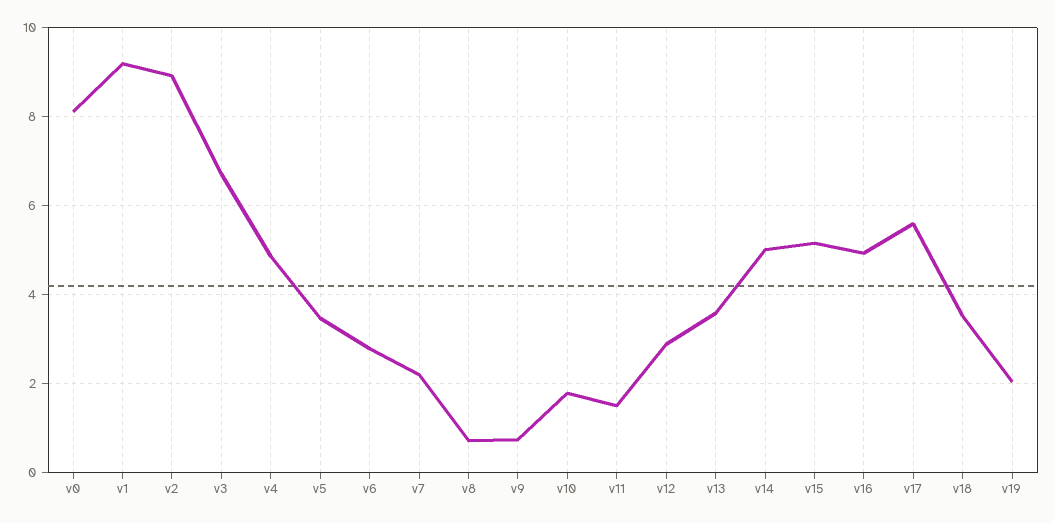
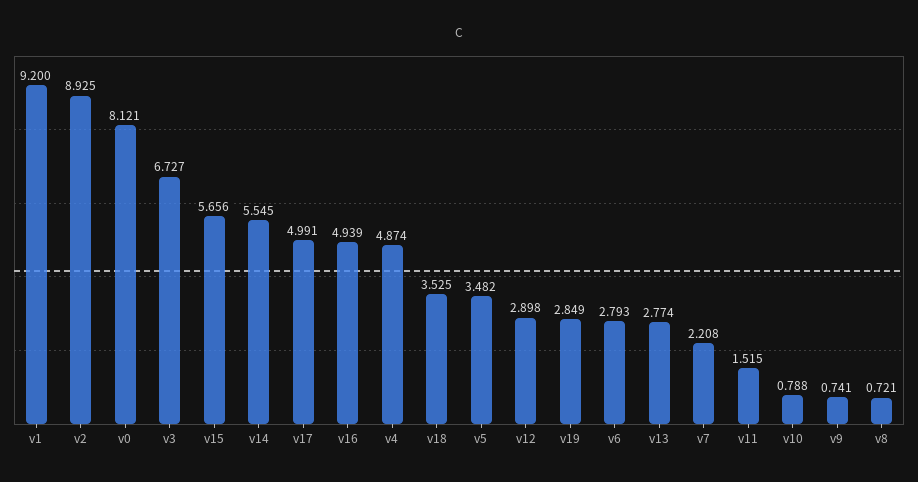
v10: 1.8 -> 0.788
v13: 3.6 -> 2.774
v14: 5 -> 5.545
v15: 5.2 -> 5.656
v17: 5.6 -> 4.991
v19: 2 -> 2.849

